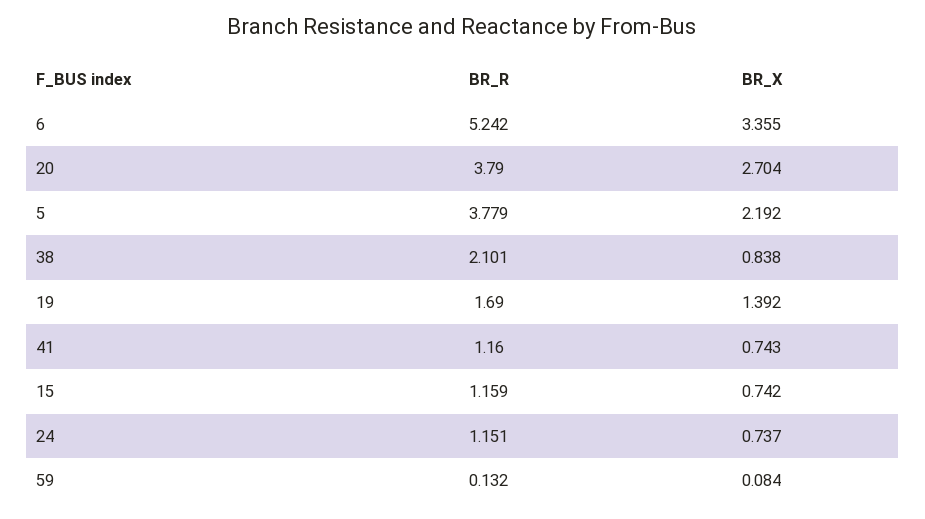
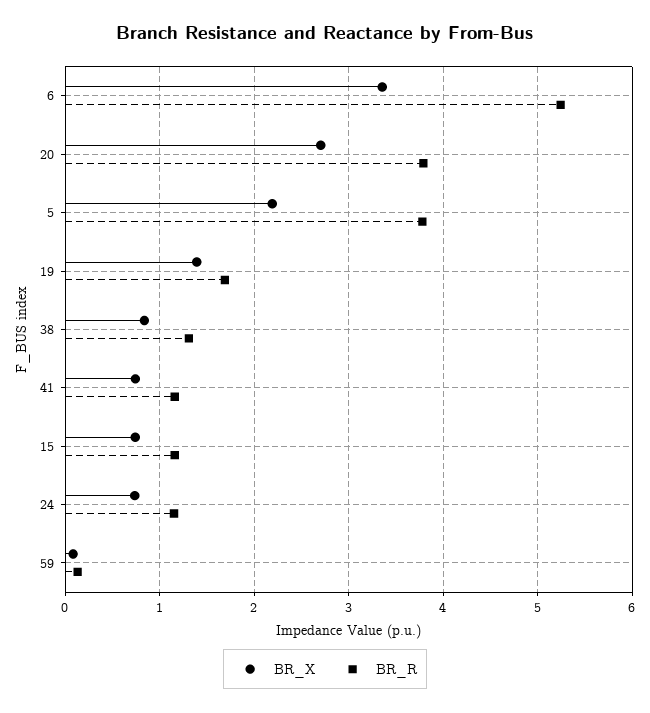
BR_R, 38: 2.101 -> 1.3

